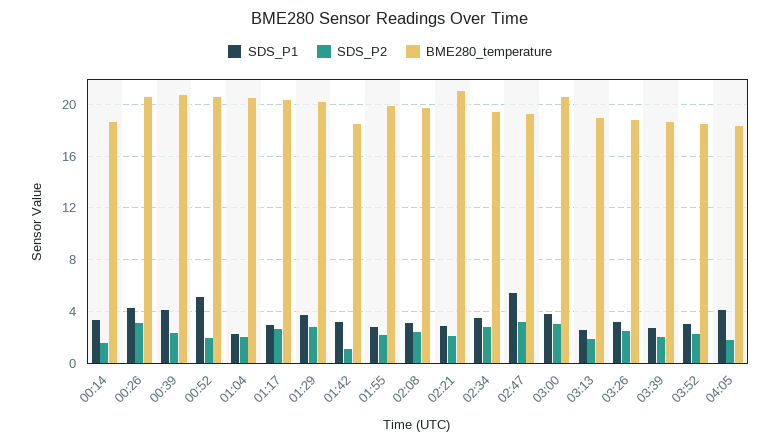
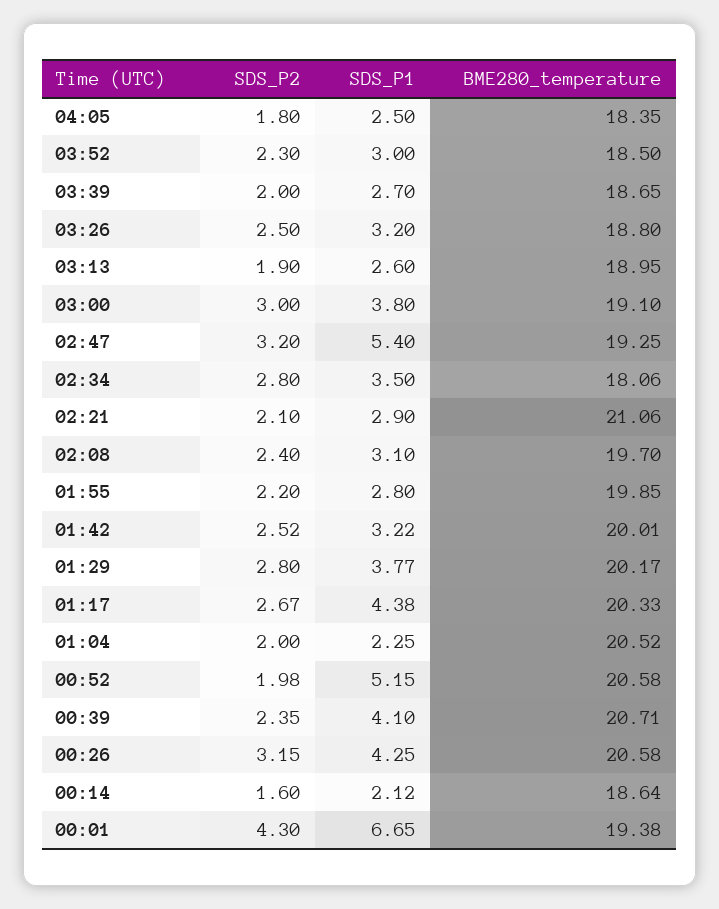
SDS_P1, 00:14: 3.5 -> 2.12
SDS_P1, 01:17: 3 -> 4.38
SDS_P2, 01:42: 1 -> 2.52
BME280_temperature, 01:42: 18.5 -> 20.01
BME280_temperature, 02:34: 19.5 -> 18.06
BME280_temperature, 03:00: 20.5 -> 19.1
SDS_P1, 04:05: 4 -> 2.5
SDS_P2, 00:01: none -> 4.3
SDS_P1, 00:01: none -> 6.65
BME280_temperature, 00:01: none -> 19.38

